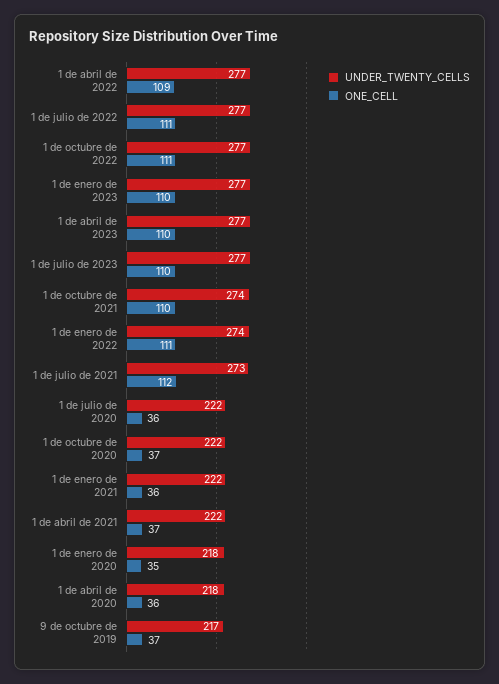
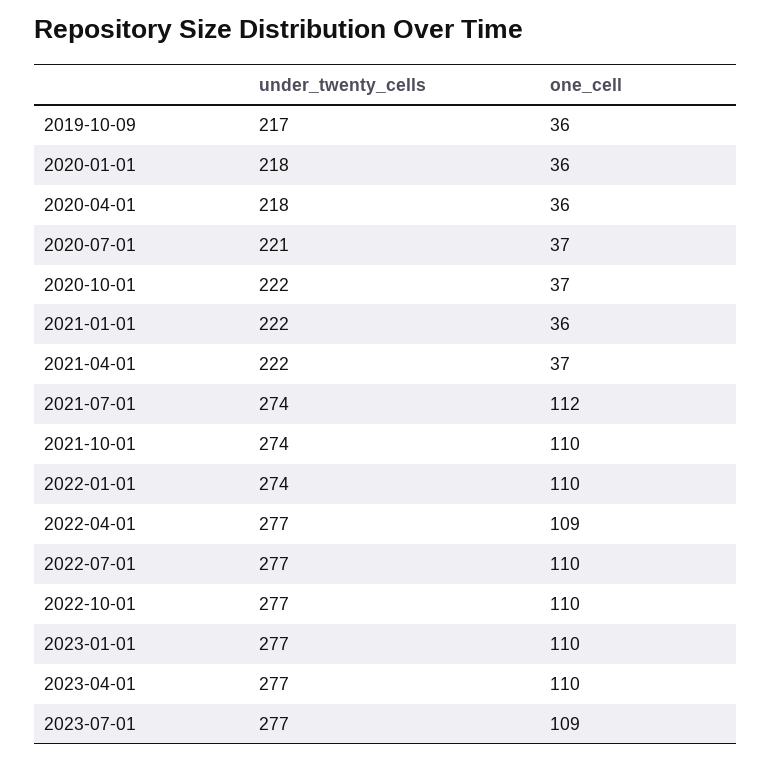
ONE_CELL, 1 de julio de 2022: 111 -> 110
ONE_CELL, 1 de octubre de 2022: 111 -> 110
ONE_CELL, 1 de julio de 2023: 110 -> 109
ONE_CELL, 1 de enero de 2022: 111 -> 110
UNDER_TWENTY_CELLS, 1 de julio de 2021: 273 -> 274
UNDER_TWENTY_CELLS, 1 de julio de 2020: 222 -> 221
ONE_CELL, 1 de julio de 2020: 36 -> 37
ONE_CELL, 1 de enero de 2020: 35 -> 36
ONE_CELL, 9 de octubre de 2019: 37 -> 36

